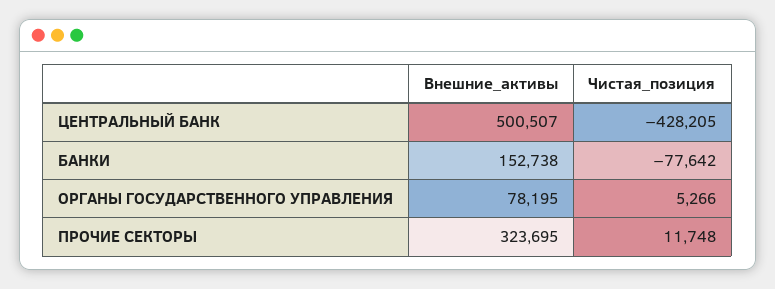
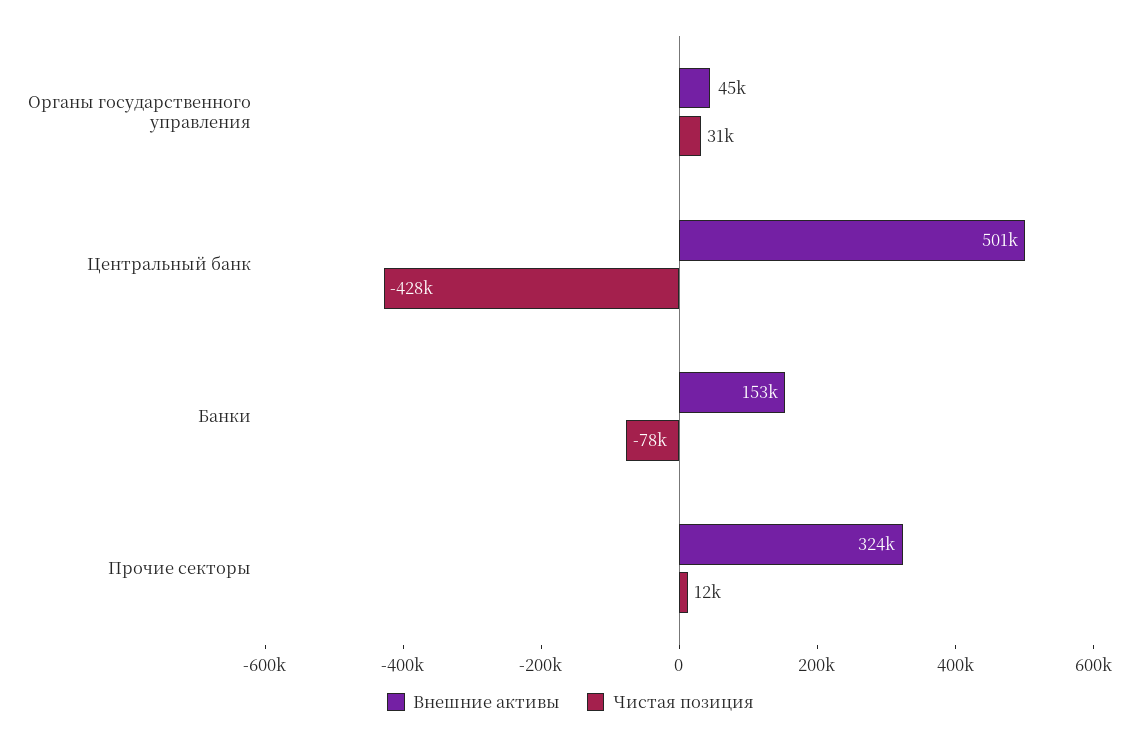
Внешние_активы, ОРГАНЫ ГОСУДАРСТВЕННОГО УПРАВЛЕНИЯ: 78195 -> 45000
Чистая_позиция, ОРГАНЫ ГОСУДАРСТВЕННОГО УПРАВЛЕНИЯ: 5266 -> 31000

